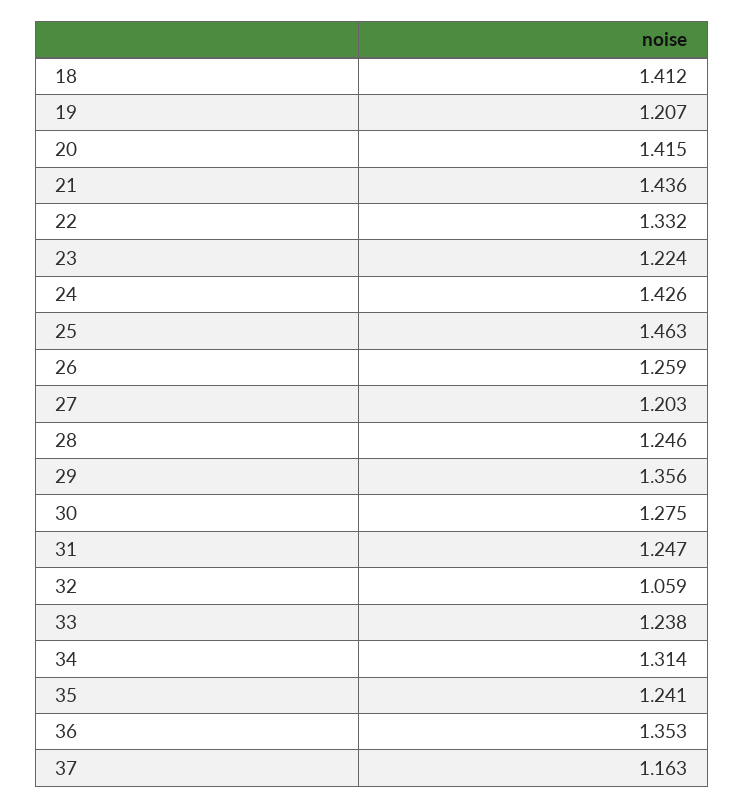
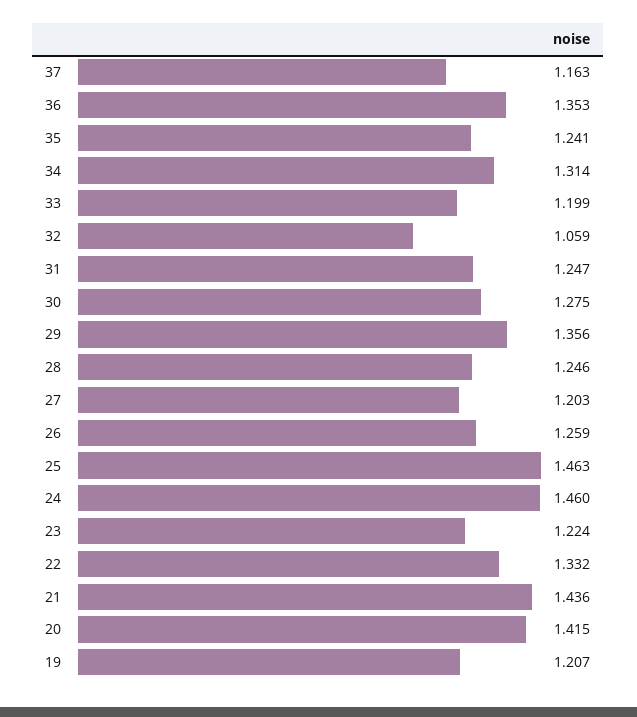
18: 1.412 -> none
24: 1.426 -> 1.46
33: 1.238 -> 1.199

